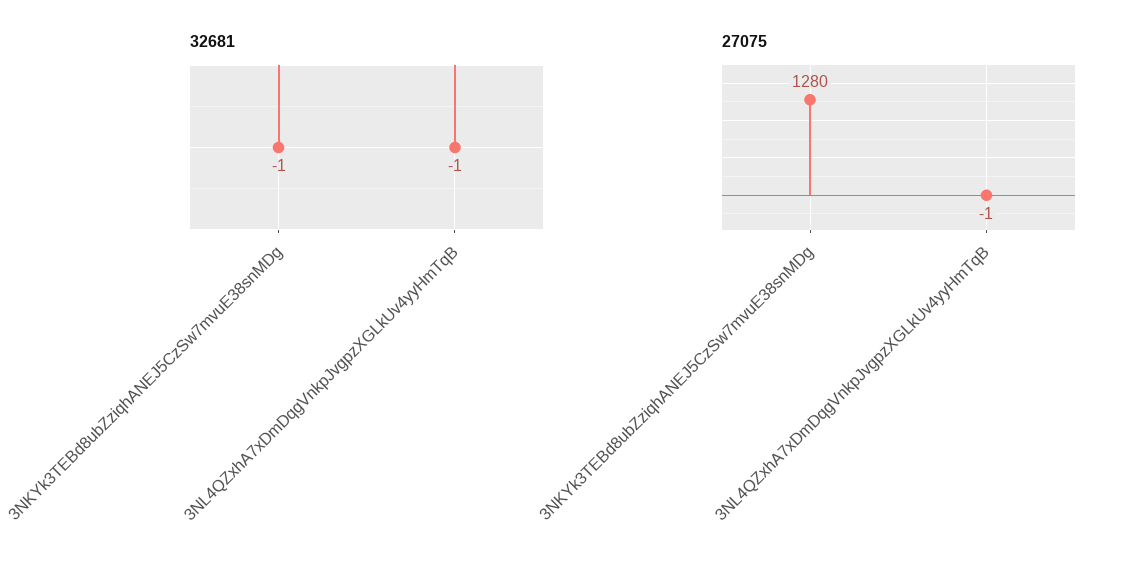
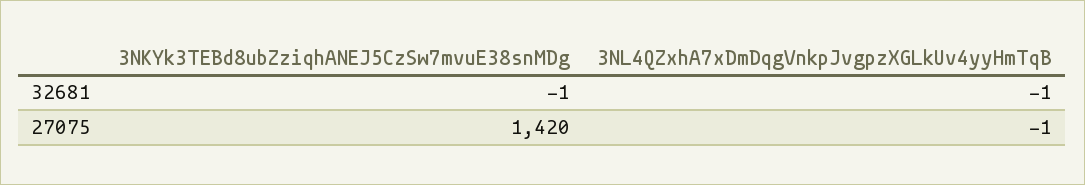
27075, 3NKYk3TEBd8ubZziqhANEJ5CzSw7mvuE38snMDg: 1280 -> 1420

